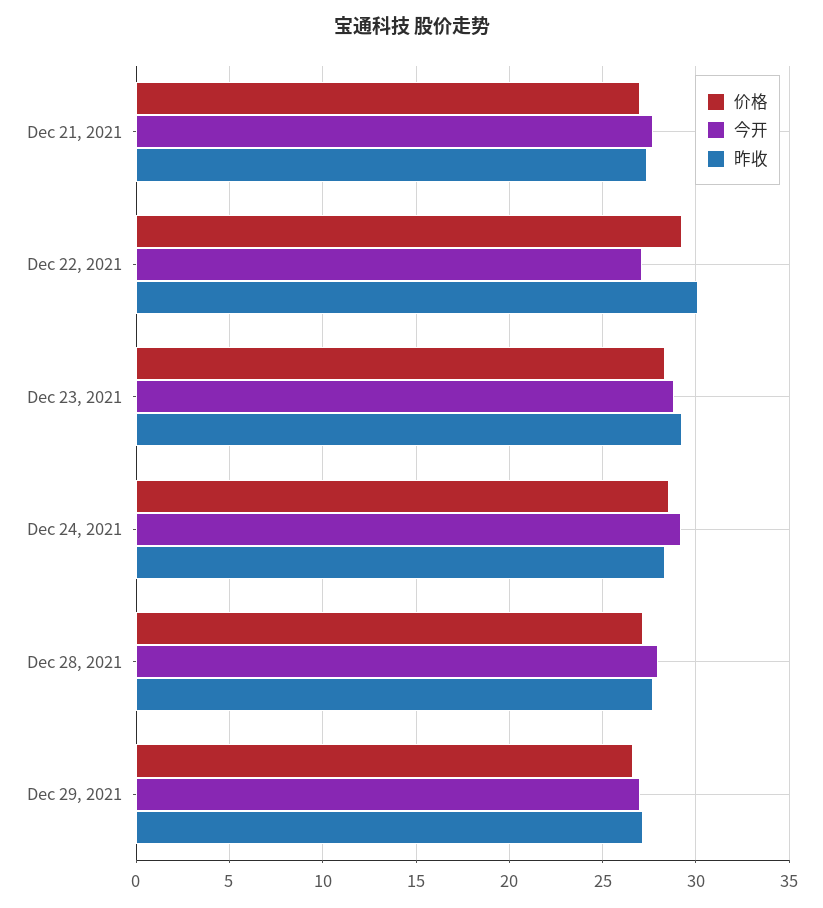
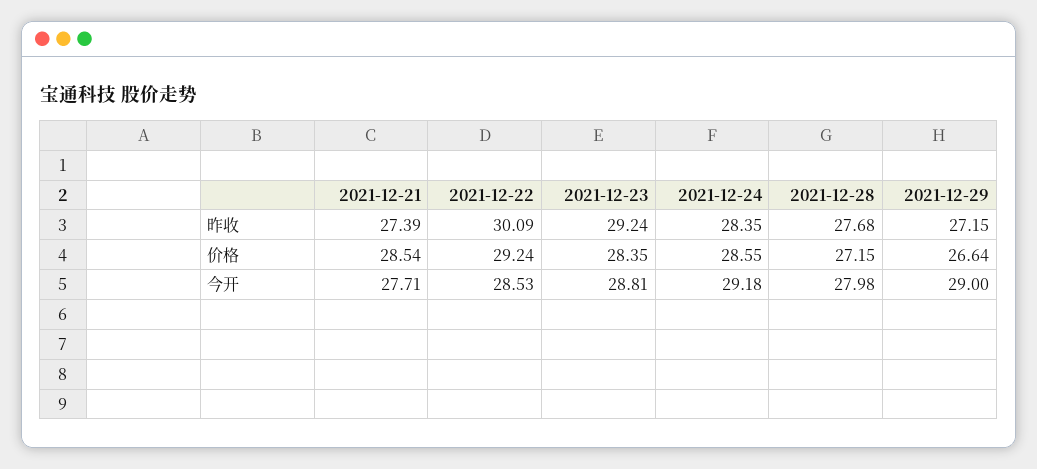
价格, Dec 21, 2021: 27 -> 28.54
今开, Dec 22, 2021: 27 -> 28.53
今开, Dec 29, 2021: 27 -> 29

